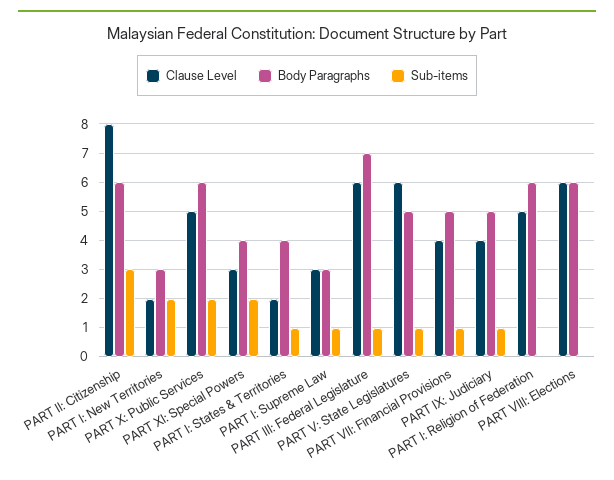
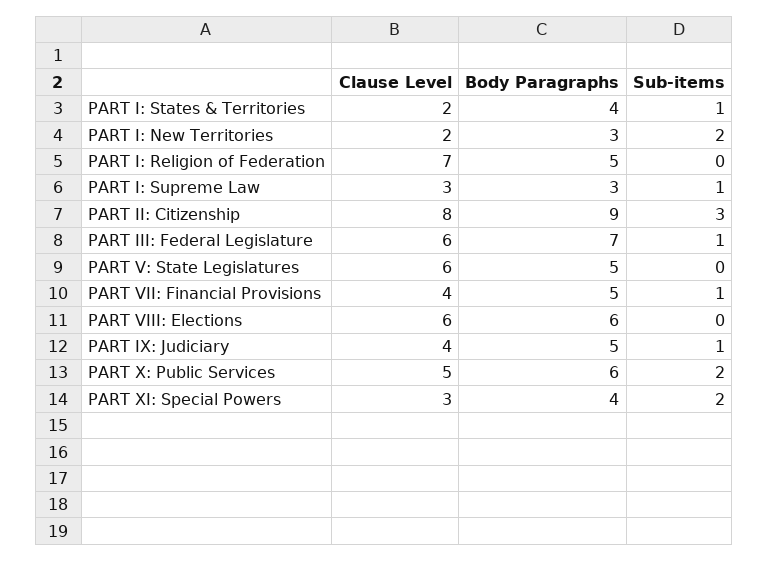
Body Paragraphs, PART II: Citizenship: 6 -> 9
Sub-items, PART V: State Legislatures: 1 -> 0
Clause Level, PART I: Religion of Federation: 5 -> 7
Body Paragraphs, PART I: Religion of Federation: 6 -> 5

